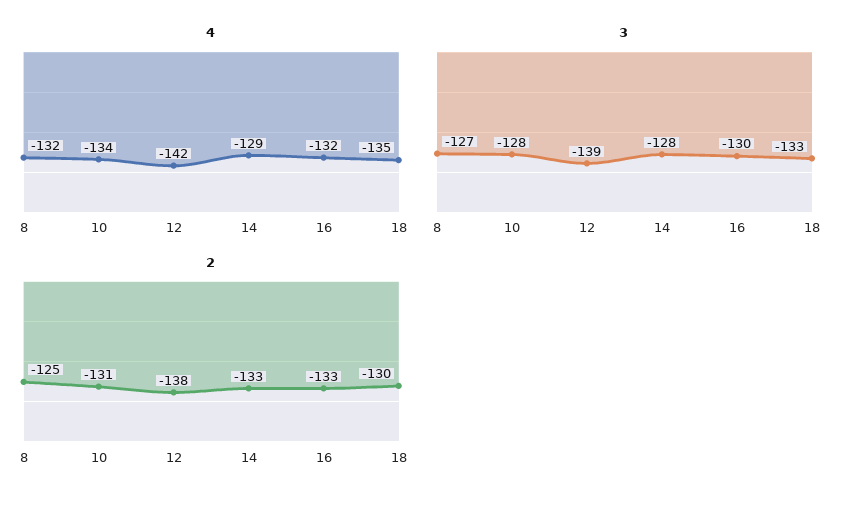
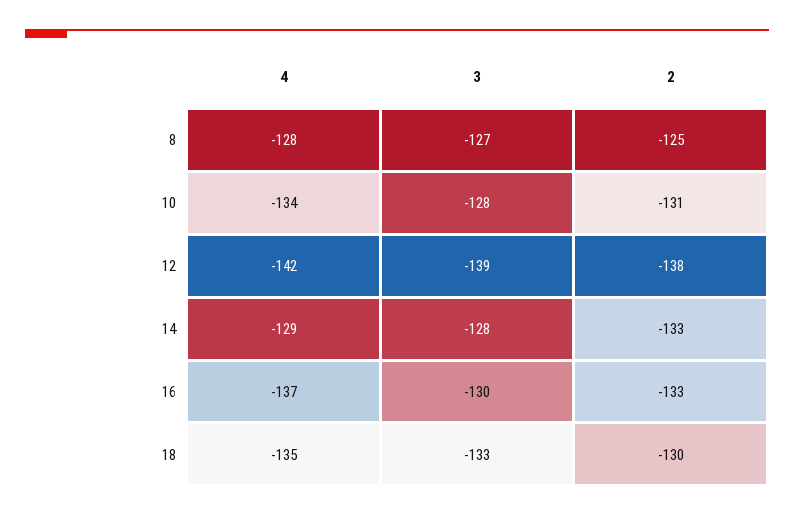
4, 8: -132 -> -128
4, 16: -132 -> -137

